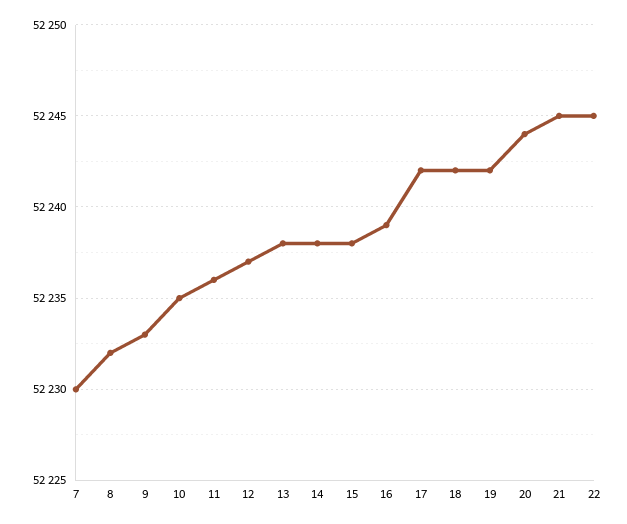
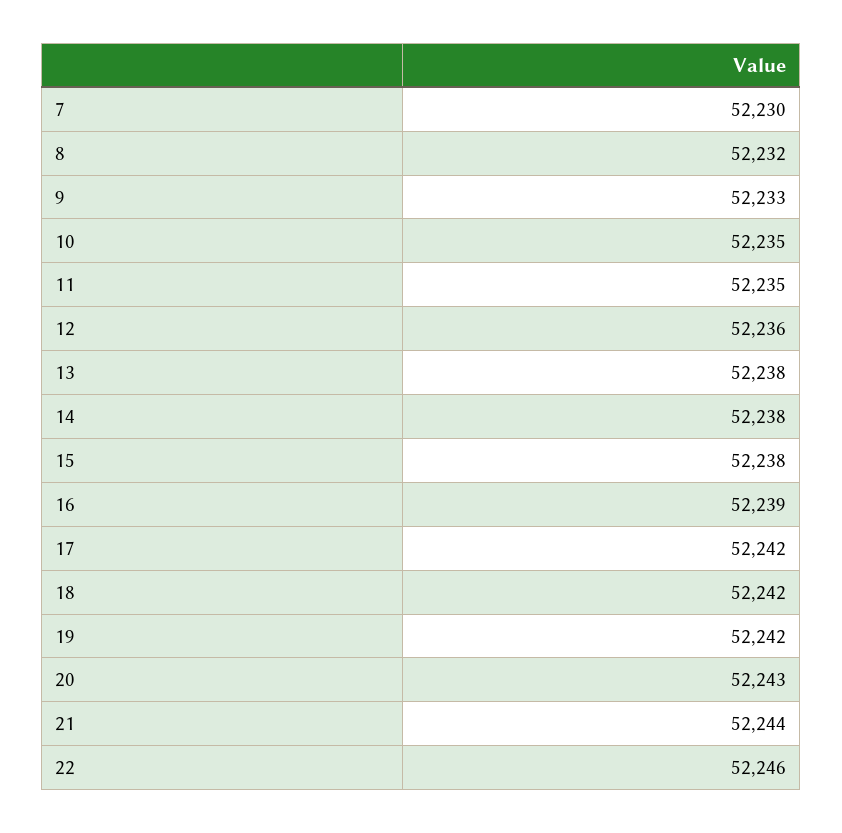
11: 52236 -> 52235
12: 52237 -> 52236
20: 52244 -> 52243
21: 52245 -> 52244
22: 52245 -> 52246

